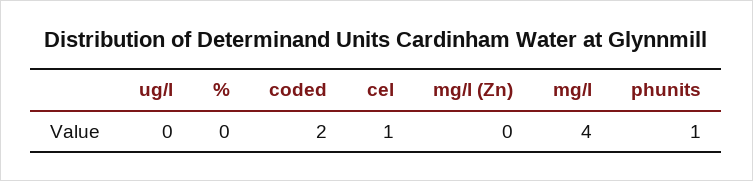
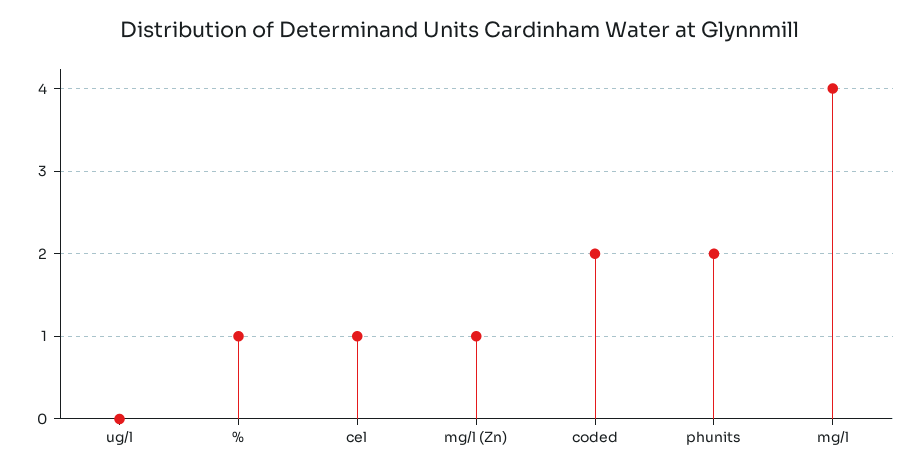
%: 0 -> 1
mg/l (Zn): 0 -> 1
phunits: 1 -> 2

